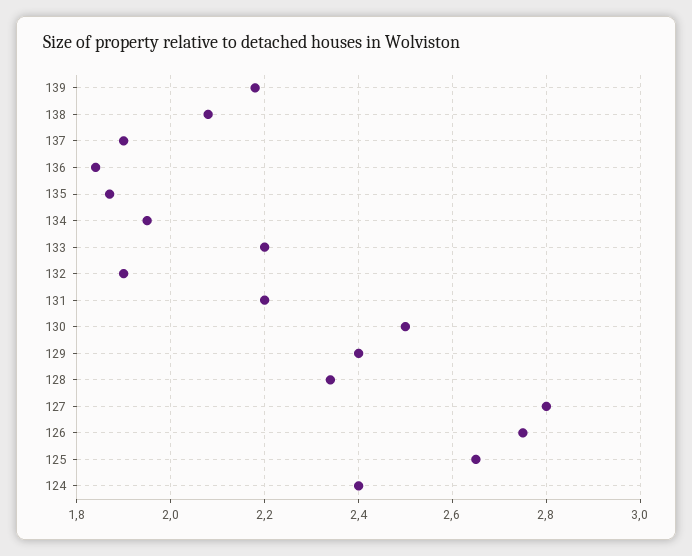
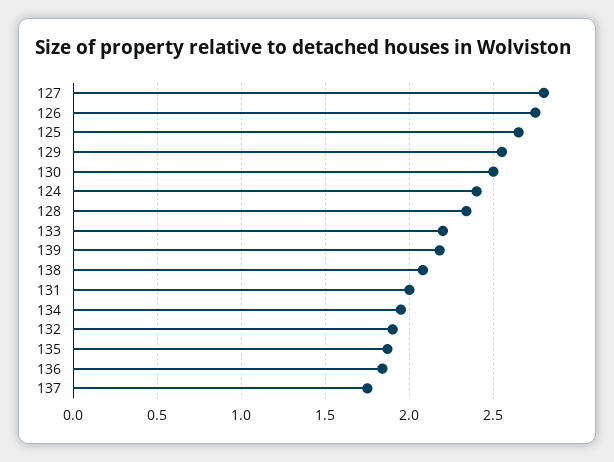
137: 1.9 -> 1.75
131: 2.2 -> 2
129: 2.4 -> 2.55

